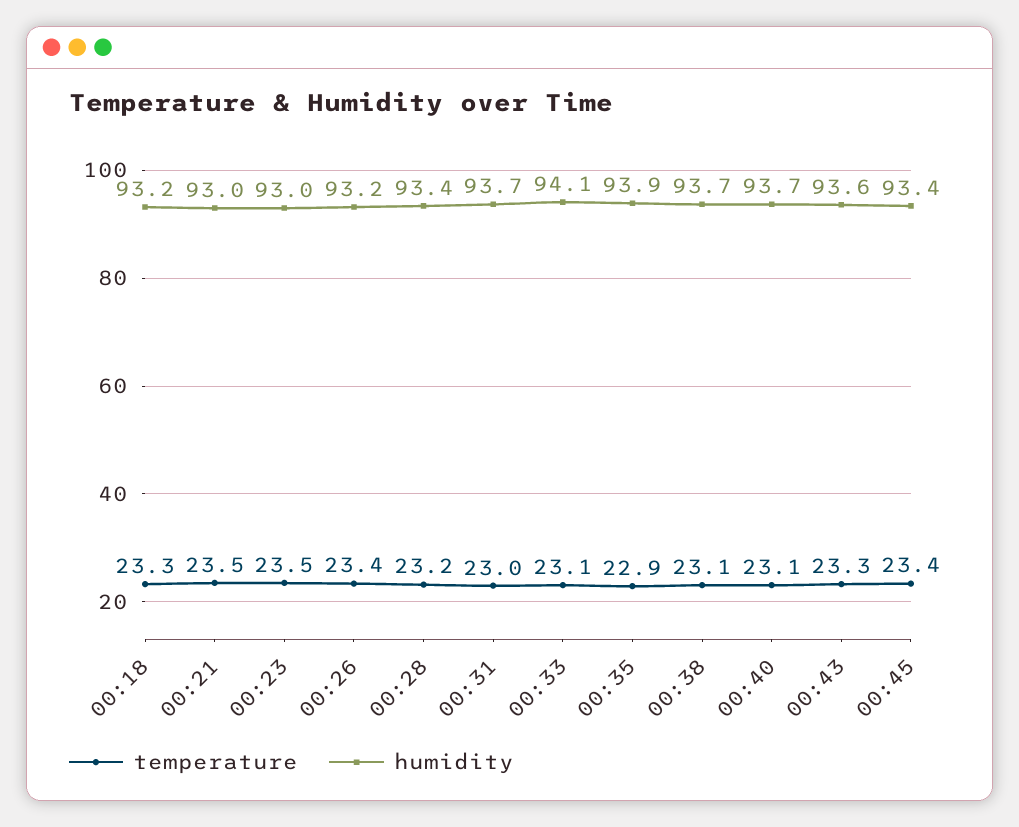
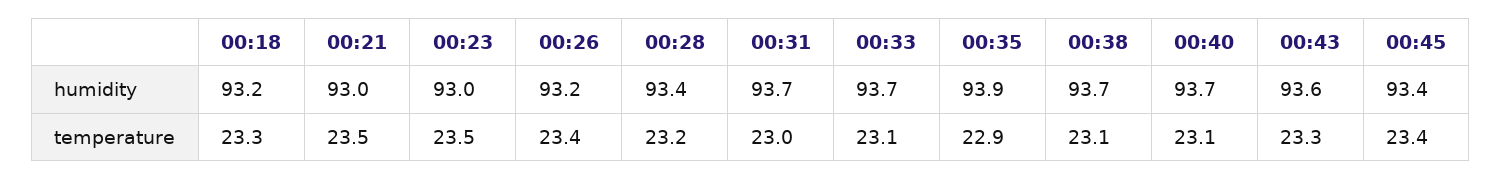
humidity, 00:33: 94.1 -> 93.7

